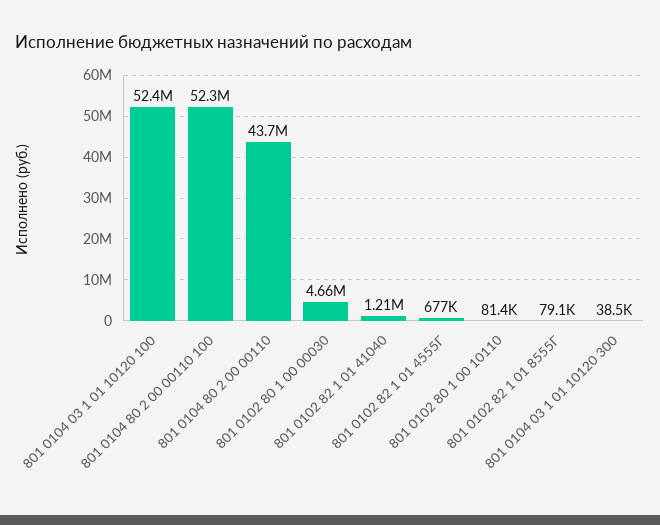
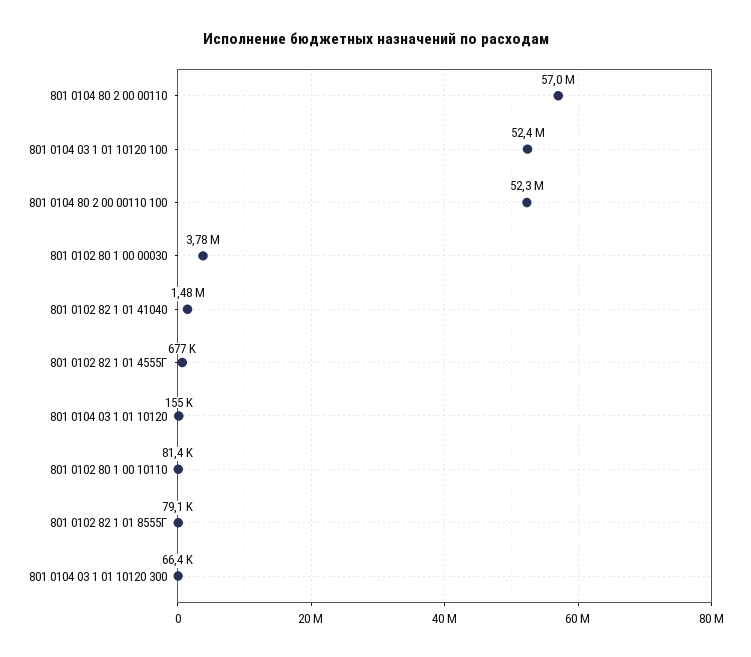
801 0104 80 2 00 00110: 43700000 -> 57000000
801 0102 80 1 00 00030: 4660000 -> 3780000
801 0102 82 1 01 41040: 1210000 -> 1480000
801 0104 03 1 01 10120 300: 38500 -> 66400
801 0104 03 1 01 10120: none -> 155000

